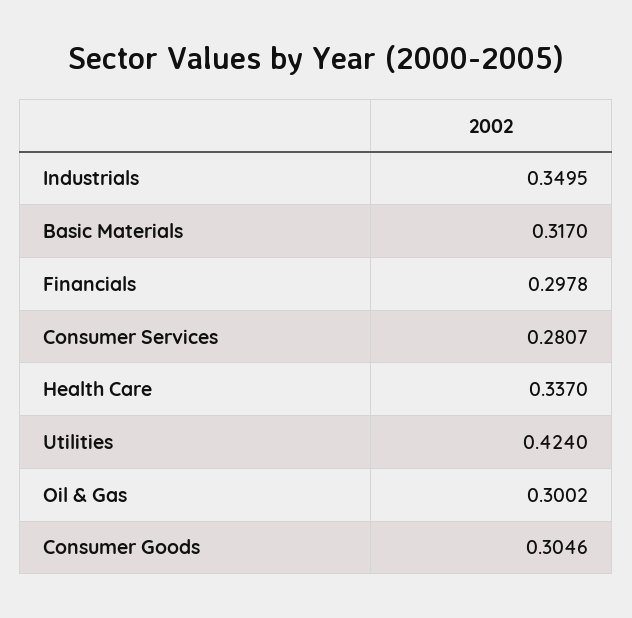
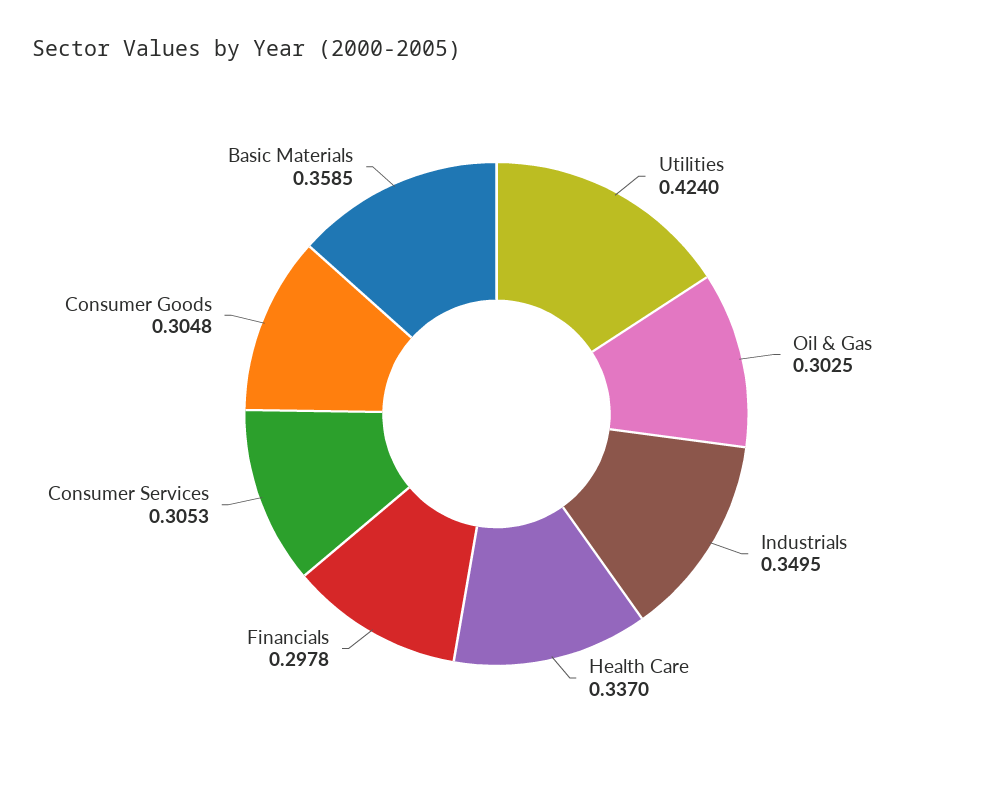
Basic Materials: 0.317 -> 0.3585
Consumer Services: 0.2807 -> 0.3053
Oil & Gas: 0.3002 -> 0.3025
Consumer Goods: 0.3046 -> 0.3048

